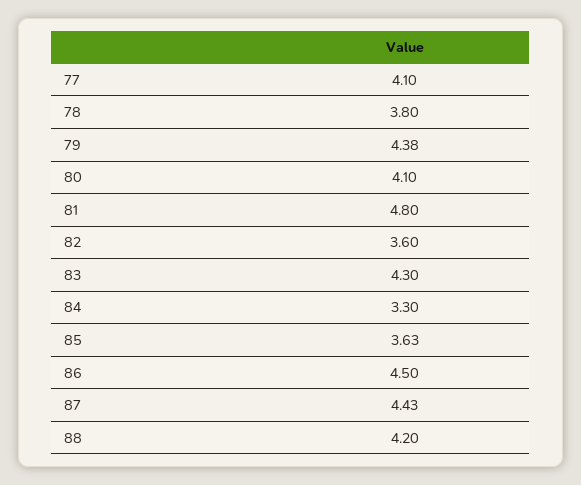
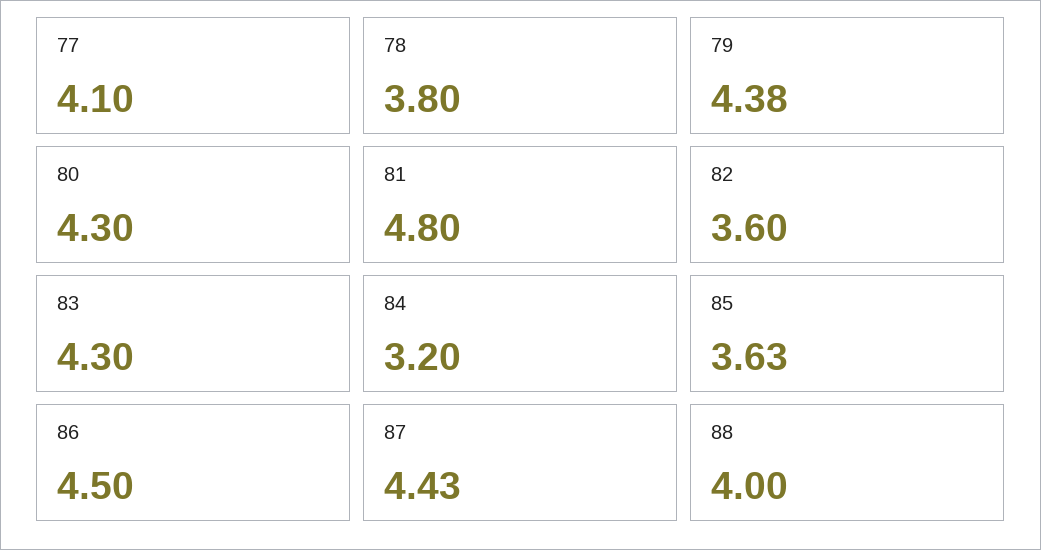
80: 4.1 -> 4.3
84: 3.3 -> 3.2
88: 4.2 -> 4

